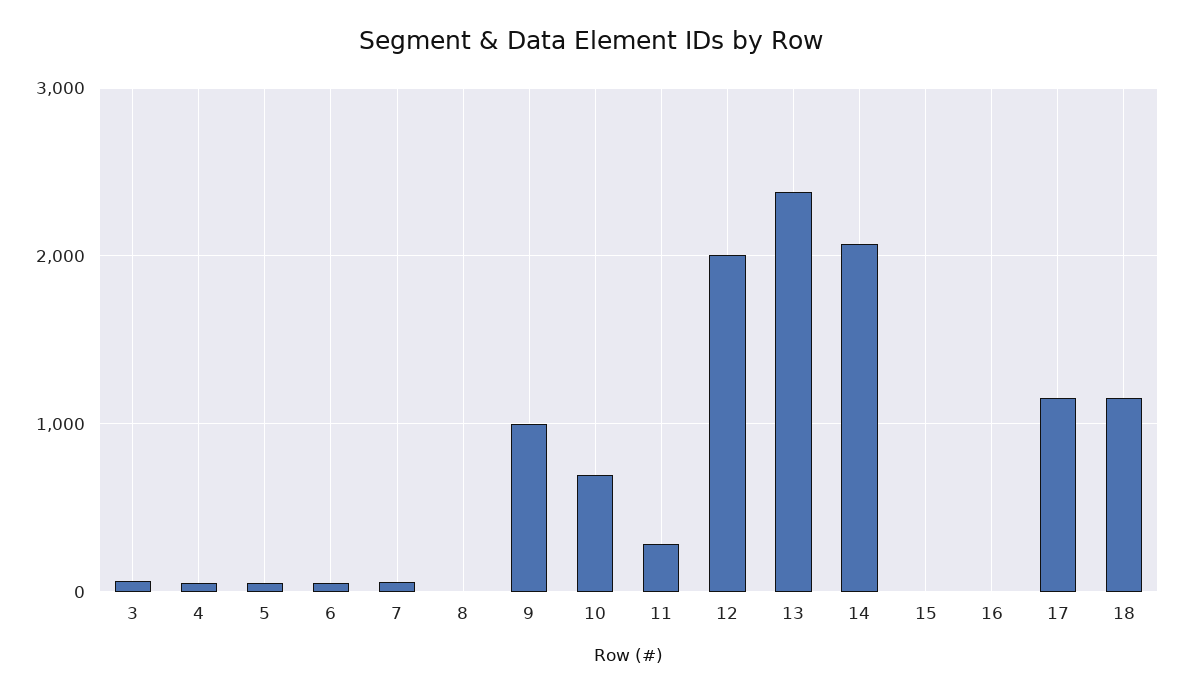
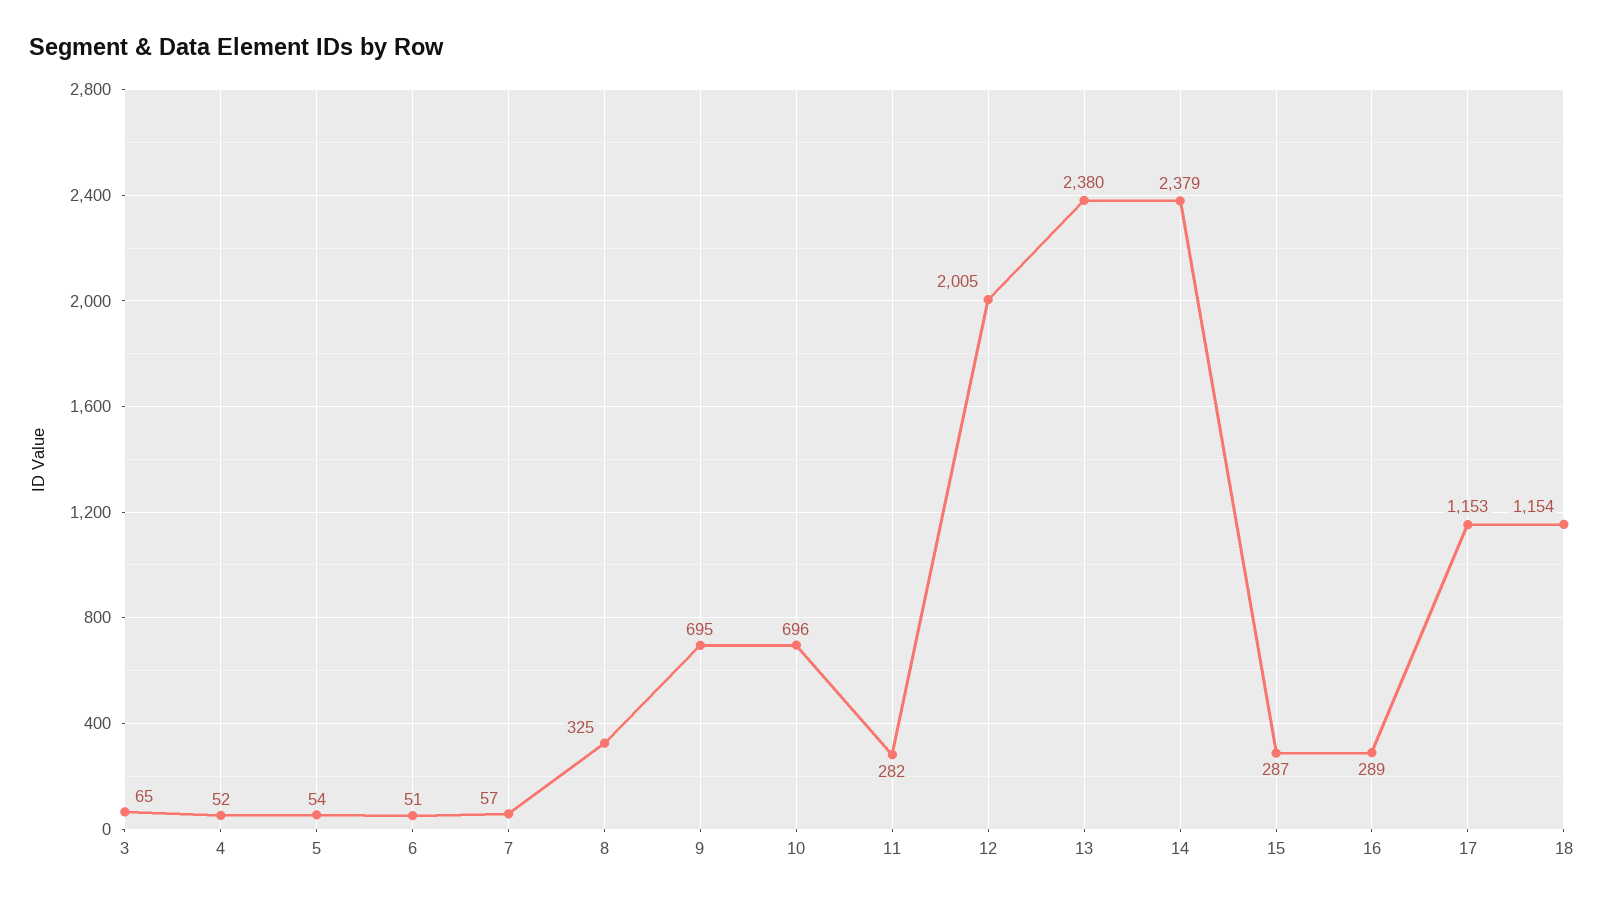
8: 0 -> 325
9: 1000 -> 695
14: 2100 -> 2379
15: 0 -> 287
16: 0 -> 289

